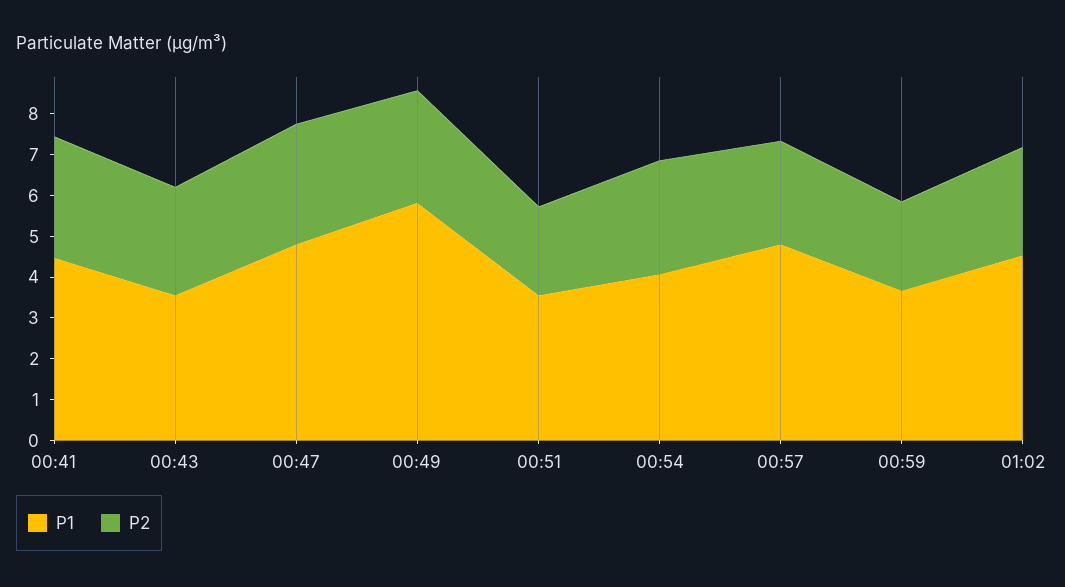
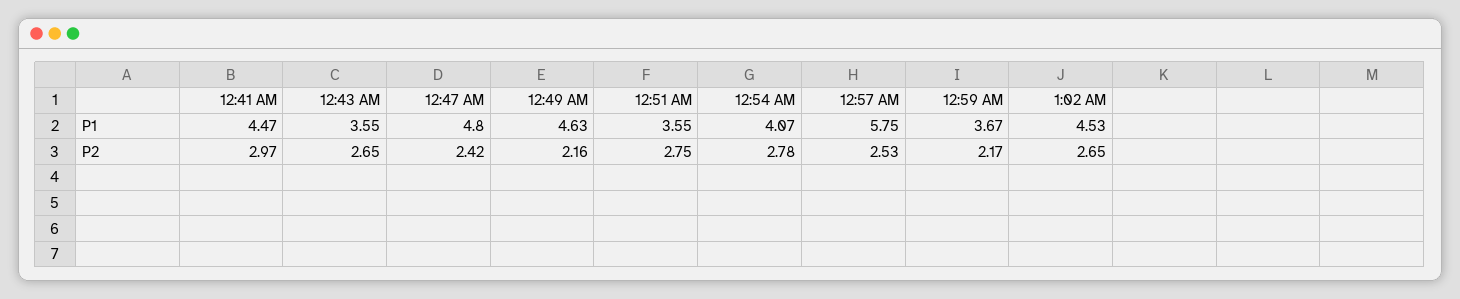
P2, 00:47: 3 -> 2.42
P1, 00:49: 5.8 -> 4.63
P2, 00:49: 2.8 -> 2.16
P2, 00:51: 2.2 -> 2.75
P1, 00:57: 4.8 -> 5.75

